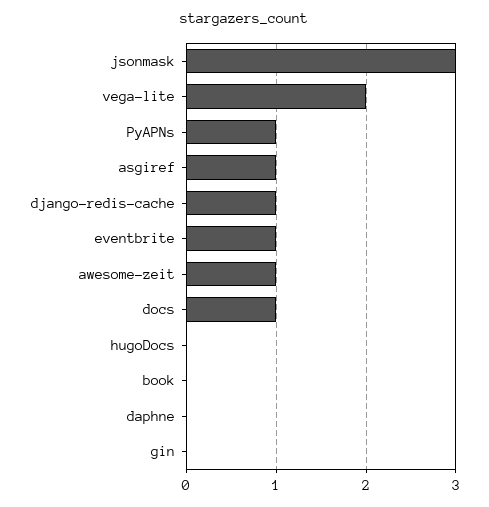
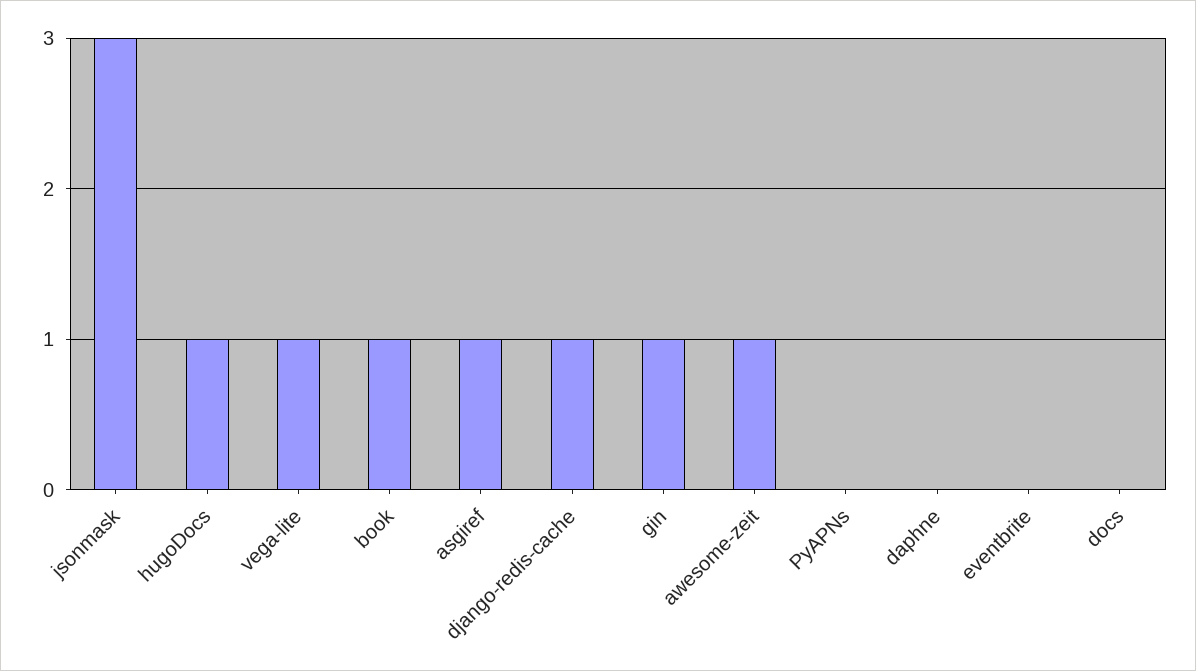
vega-lite: 2 -> 1
PyAPNs: 1 -> 0
eventbrite: 1 -> 0
docs: 1 -> 0
hugoDocs: 0 -> 1
book: 0 -> 1
gin: 0 -> 1

